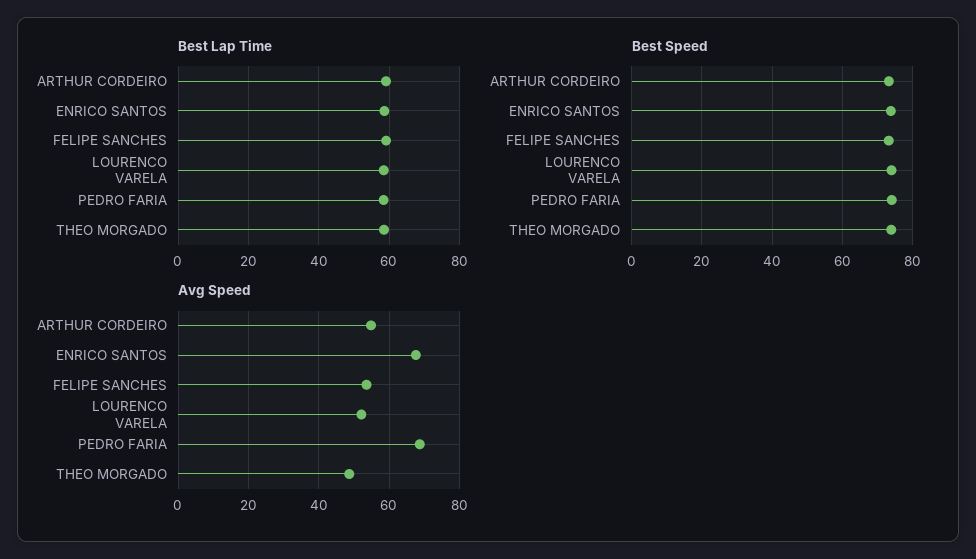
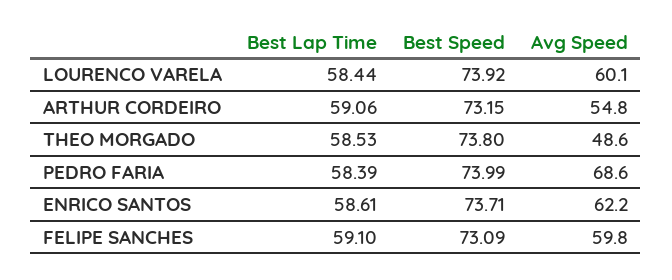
Avg Speed, ENRICO SANTOS: 68 -> 62.2
Avg Speed, FELIPE SANCHES: 54 -> 59.8
Avg Speed, LOURENCO VARELA: 52 -> 60.1

